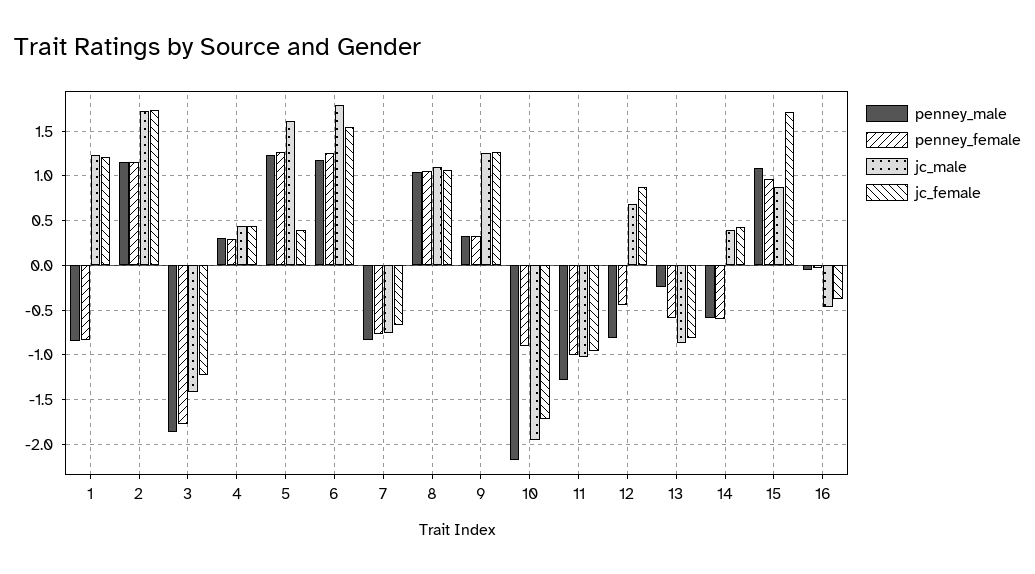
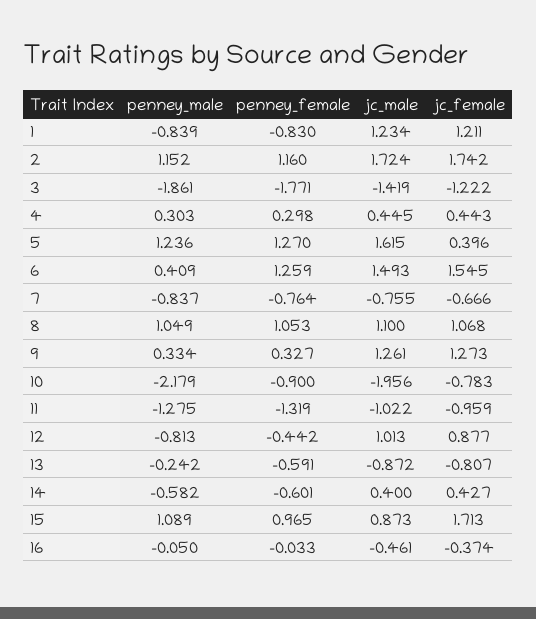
penney_male, 6: 1.2 -> 0.409
jc_male, 6: 1.8 -> 1.493
jc_female, 10: -1.7 -> -0.783
penney_female, 11: -1 -> -1.319
jc_male, 12: 0.7 -> 1.013

